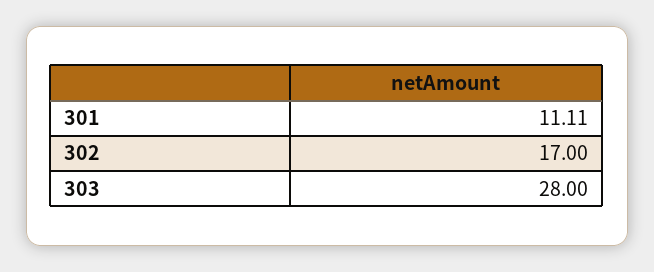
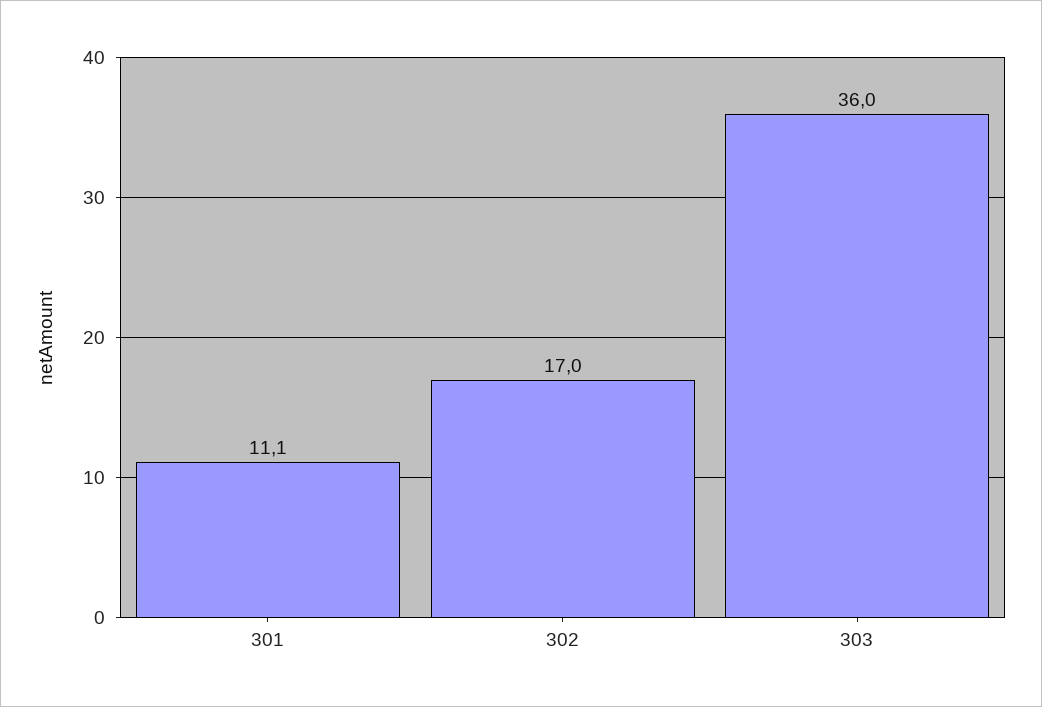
303: 28 -> 36

